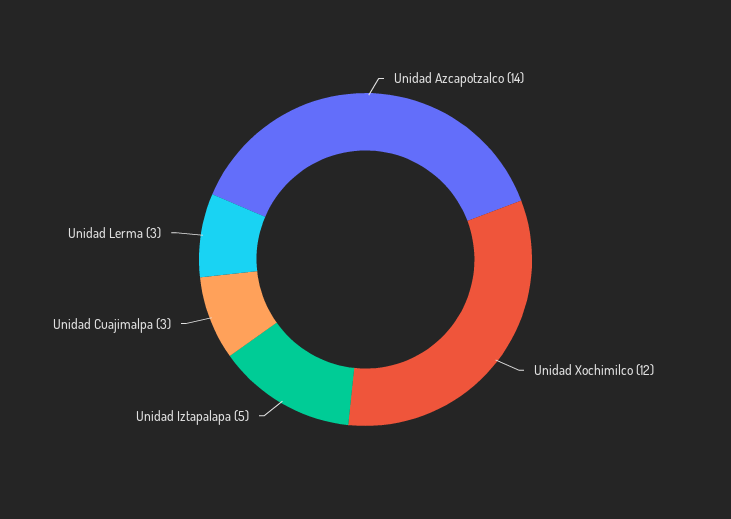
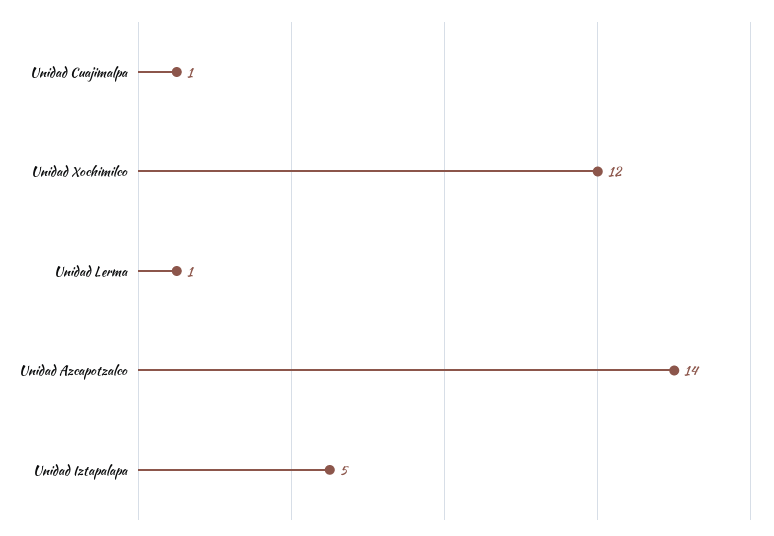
Unidad Cuajimalpa: 3 -> 1
Unidad Lerma: 3 -> 1

